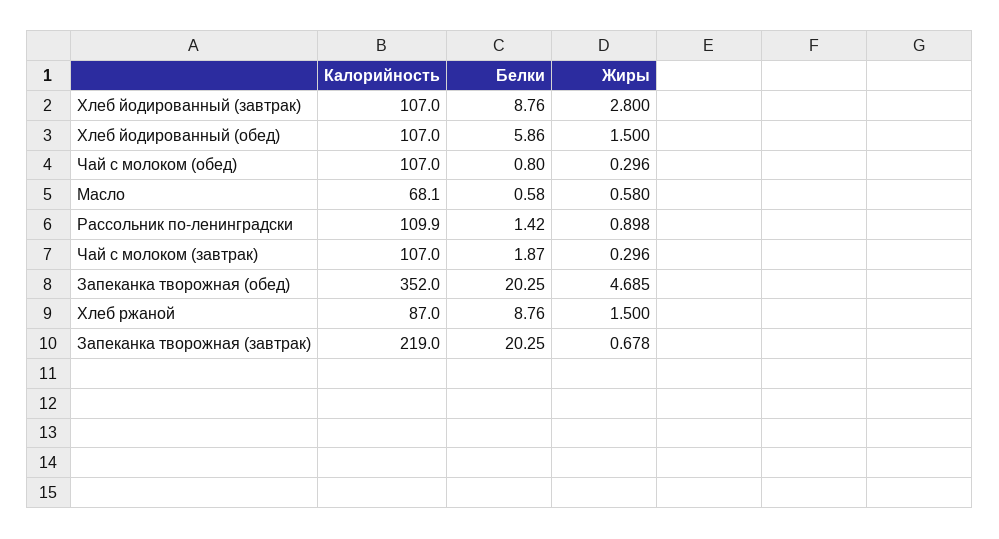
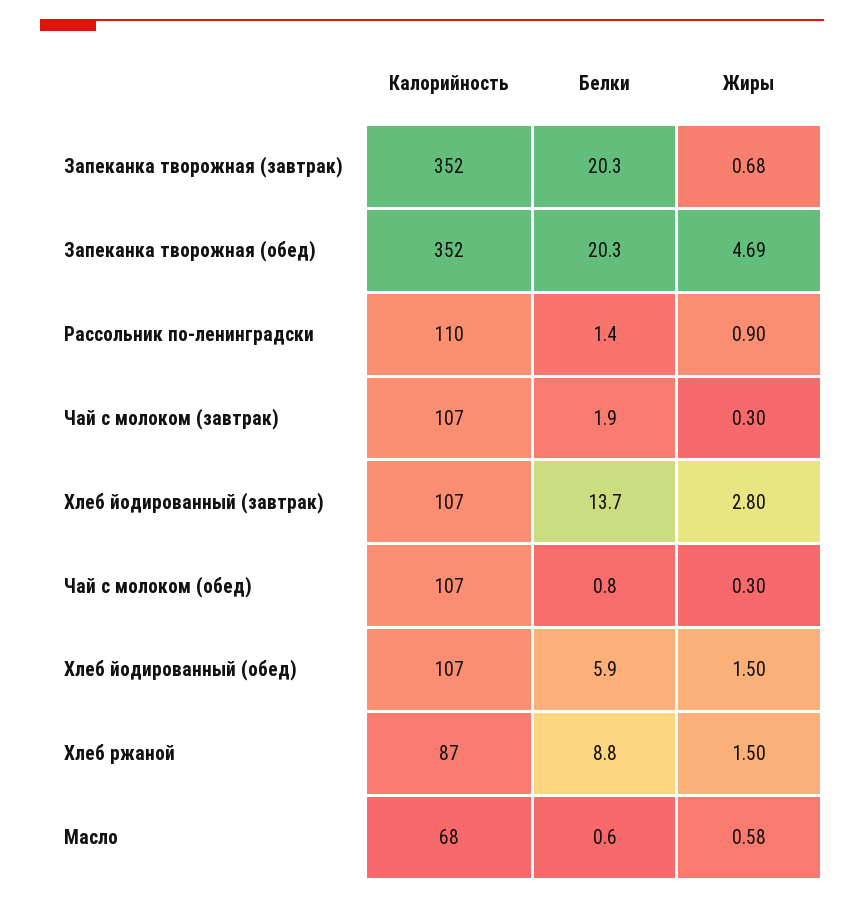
Белки, Хлеб йодированный (завтрак): 8.76 -> 13.7
Калорийность, Запеканка творожная (завтрак): 219 -> 352

